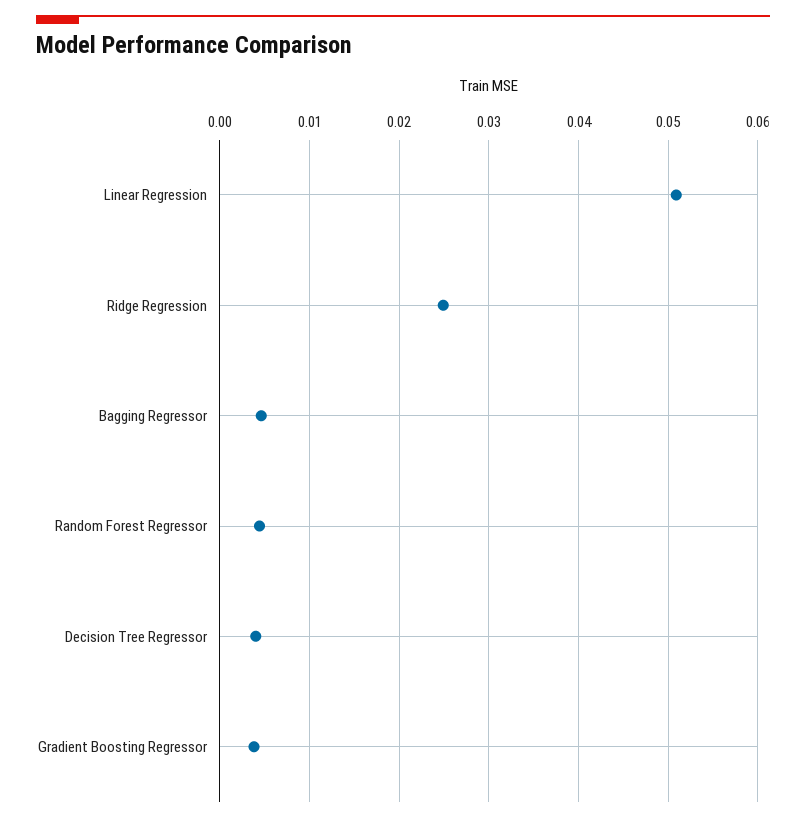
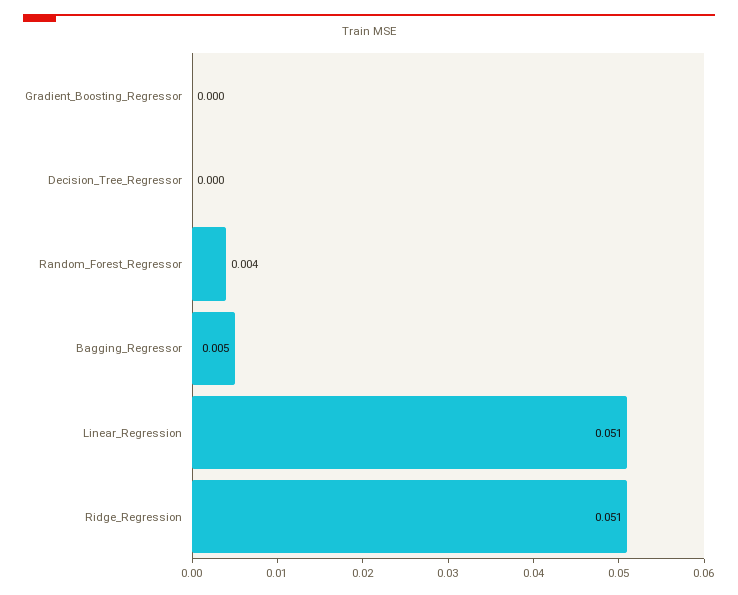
Ridge Regression: 0.025 -> 0.051
Decision Tree Regressor: 0.004 -> 0
Gradient Boosting Regressor: 0.004 -> 0

